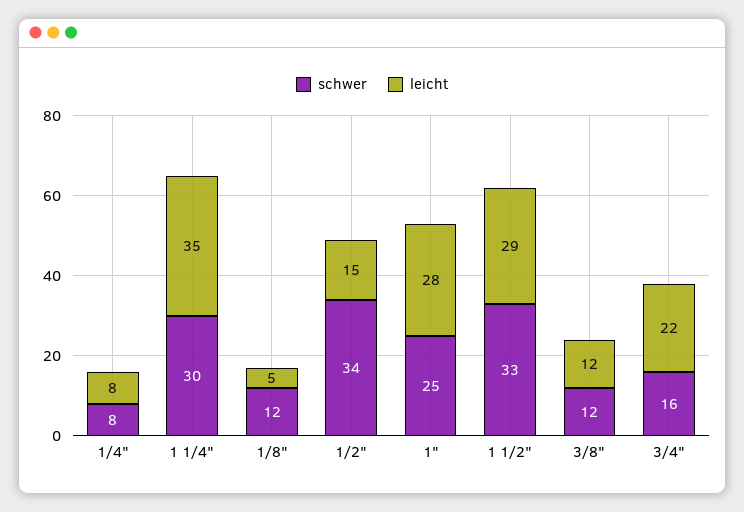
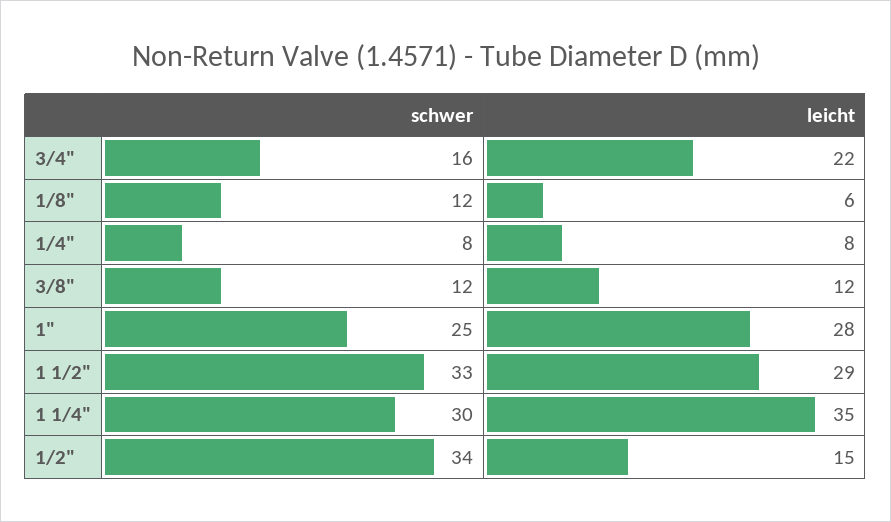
leicht, 1/8": 5 -> 6

